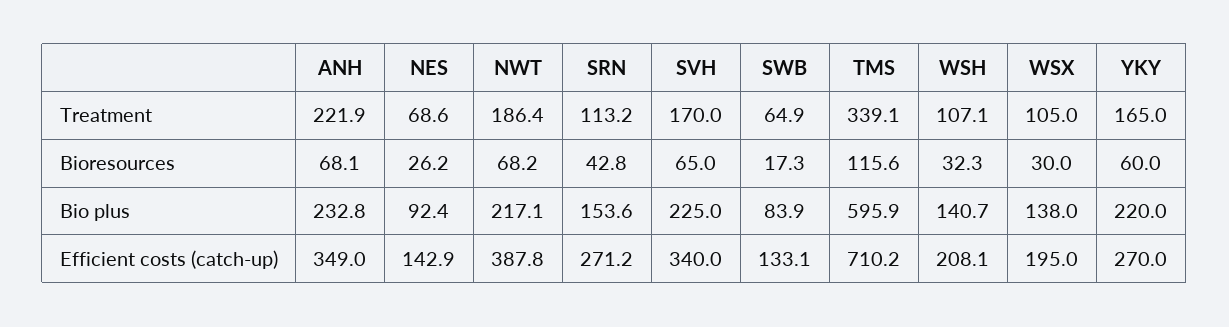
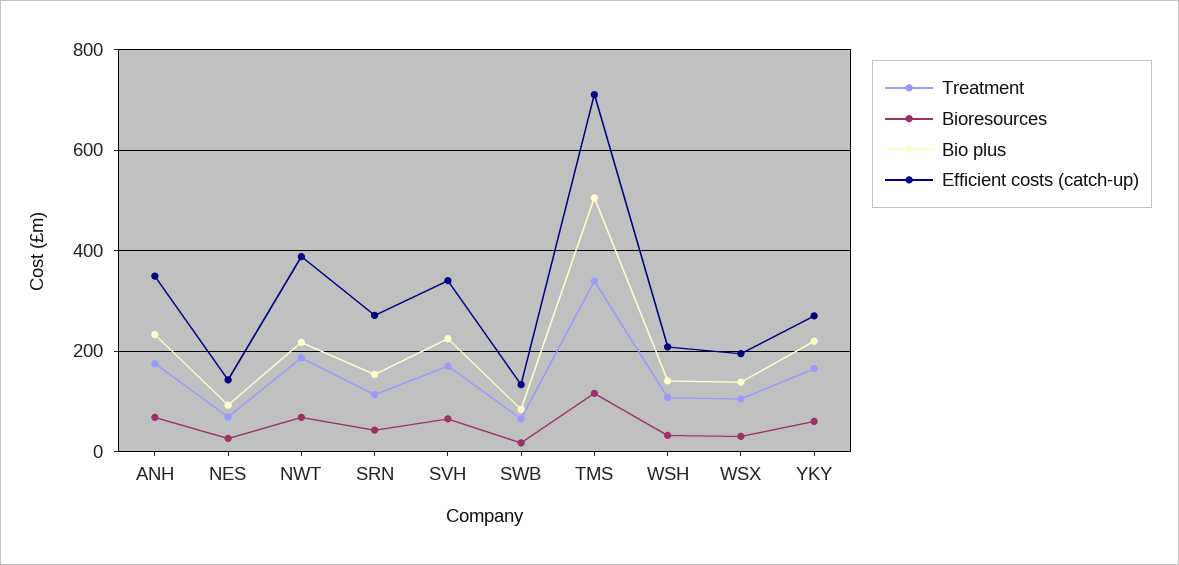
Treatment, ANH: 221.9 -> 180
Bio plus, TMS: 595.9 -> 500

